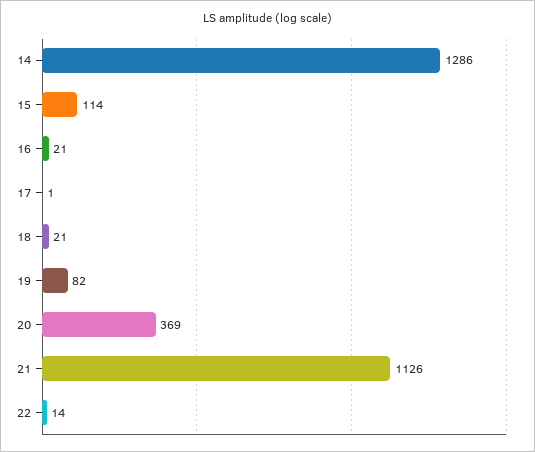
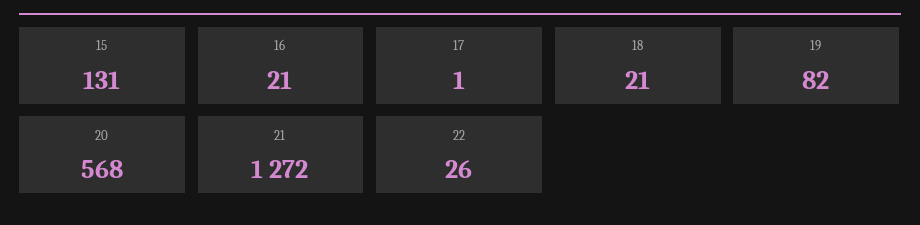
14: 1286 -> none
15: 114 -> 131
20: 369 -> 568
21: 1126 -> 1272
22: 14 -> 26

